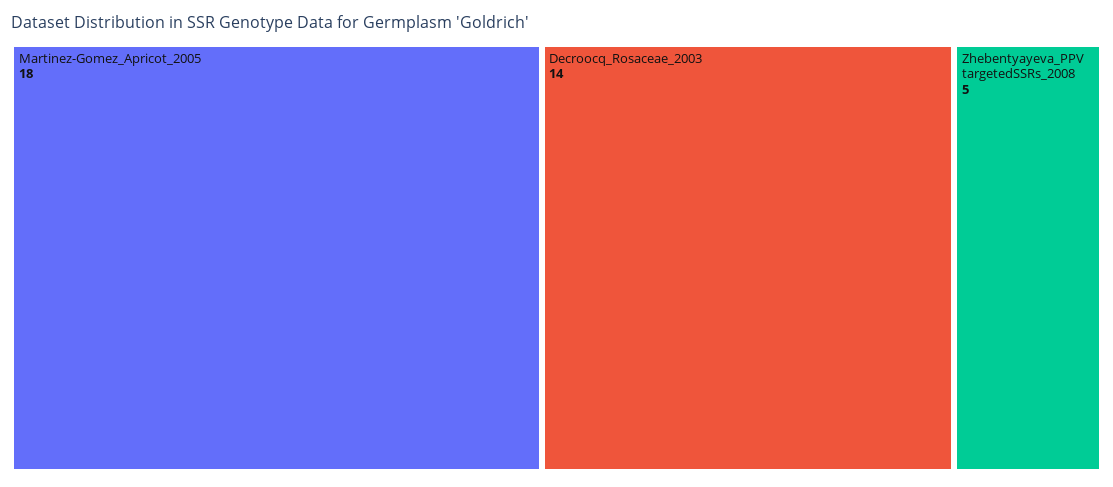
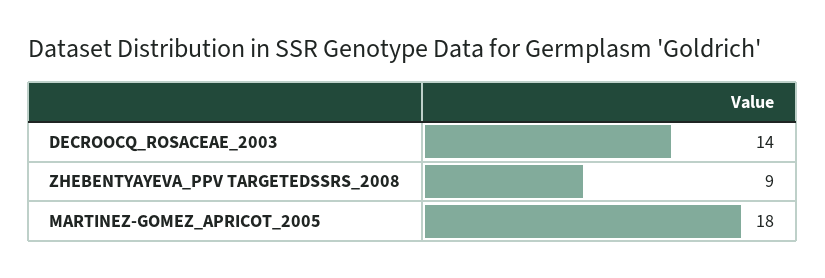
Zhebentyayeva_PPV targetedSSRs_2008: 5 -> 9

